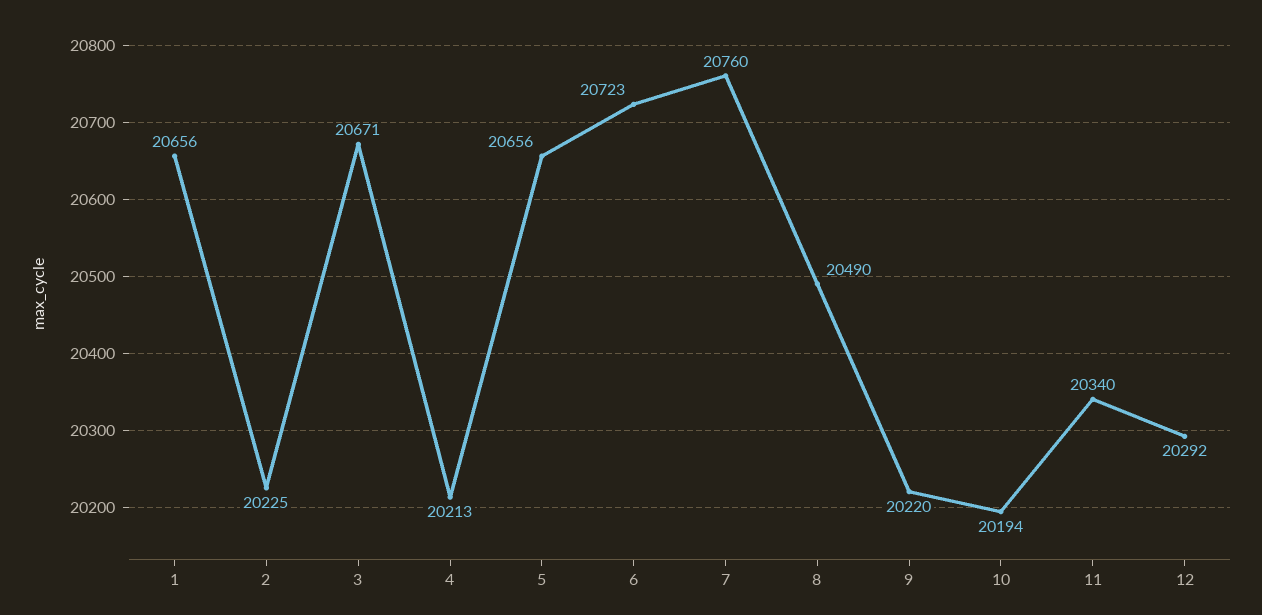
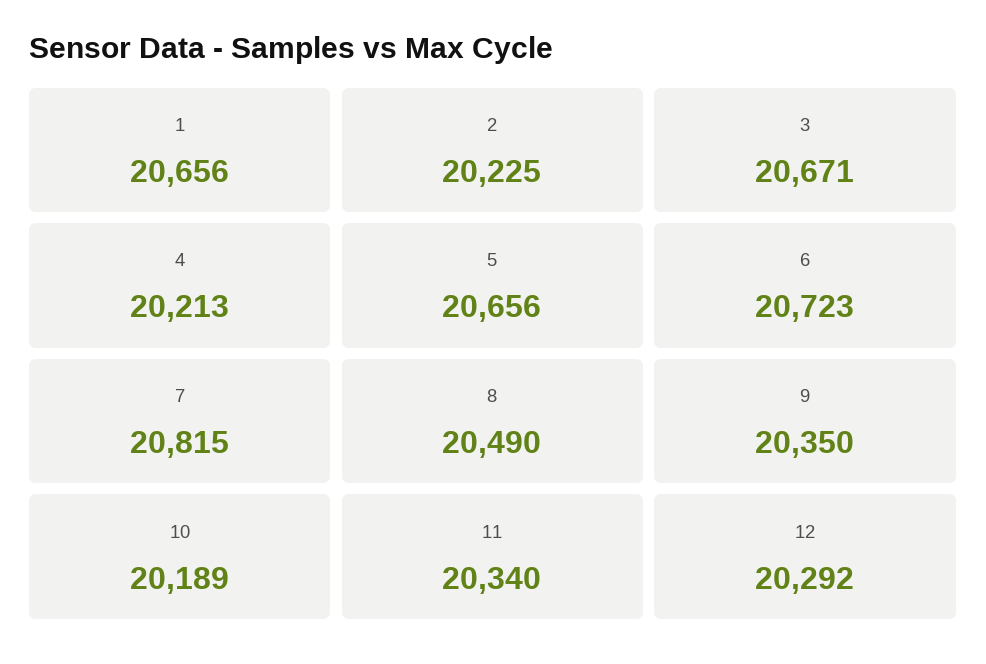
7: 20760 -> 20815
9: 20220 -> 20350
10: 20194 -> 20189

